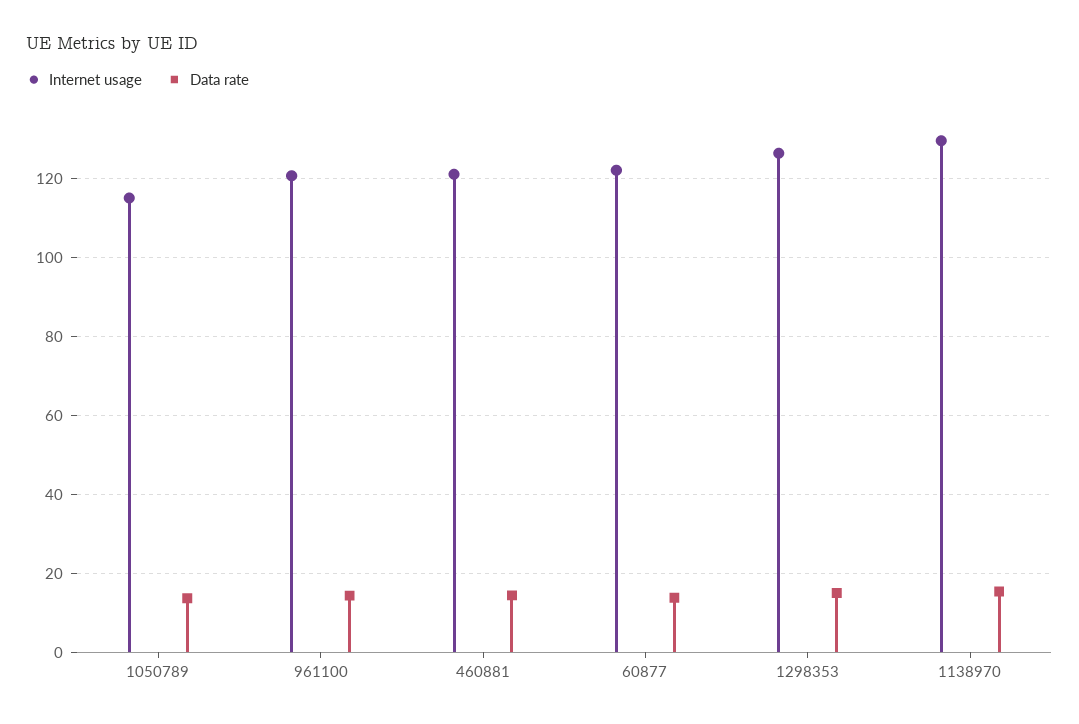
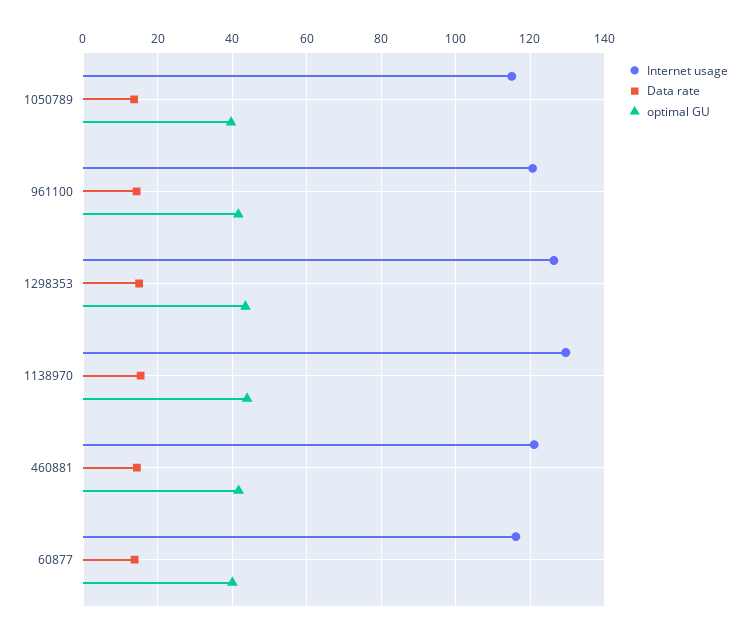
Internet usage, 60877: 122 -> 116
optimal GU, 1050789: none -> 40
optimal GU, 961100: none -> 42
optimal GU, 1298353: none -> 44
optimal GU, 1138970: none -> 44
optimal GU, 460881: none -> 42
optimal GU, 60877: none -> 40

